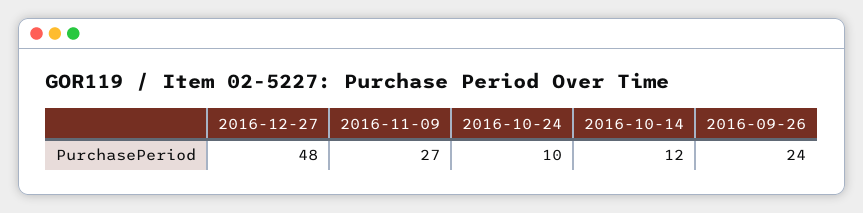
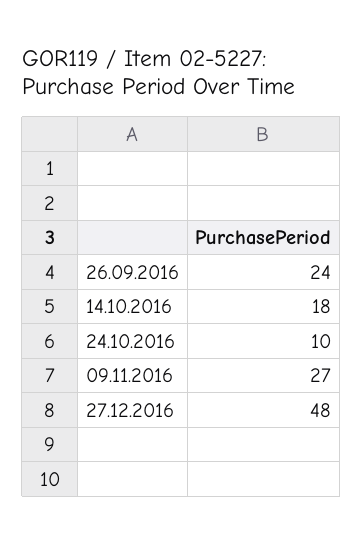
2016-10-14: 12 -> 18

